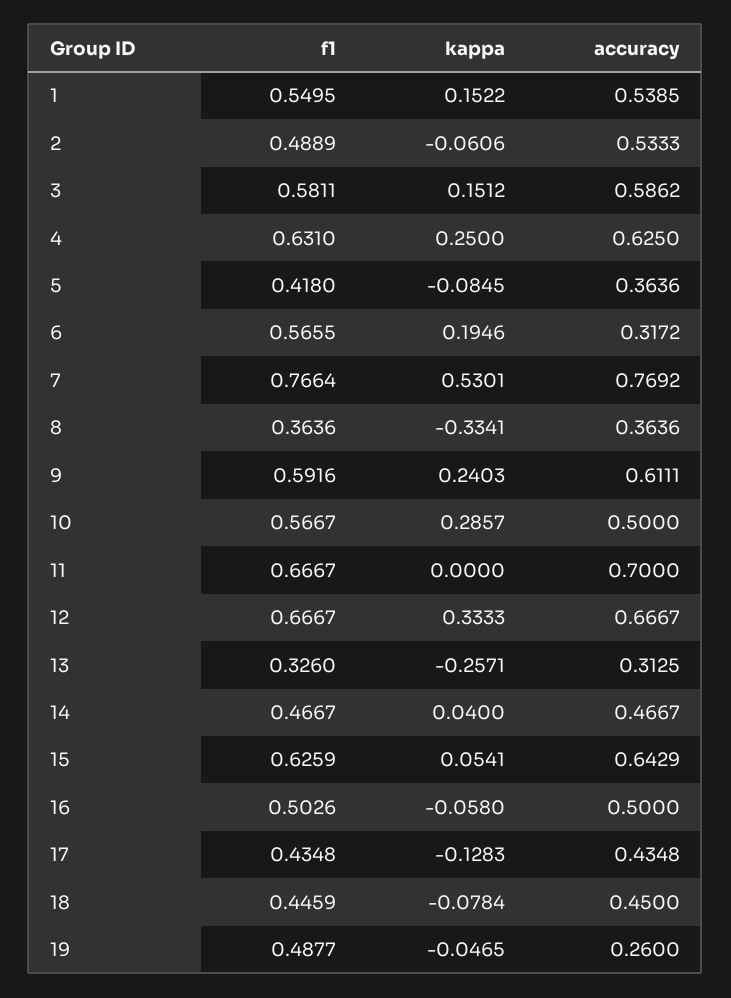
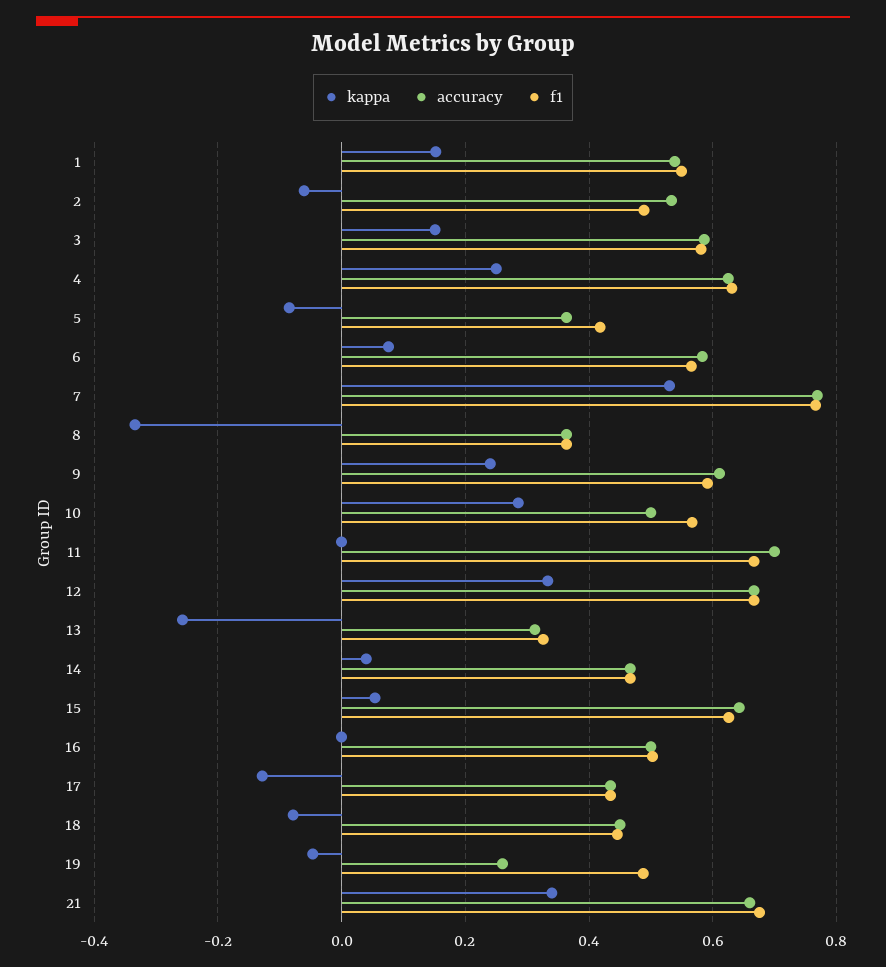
kappa, 6: 0.1946 -> 0.08
accuracy, 6: 0.3172 -> 0.58
kappa, 16: -0.058 -> 0
kappa, 21: none -> 0.34
accuracy, 21: none -> 0.66
f1, 21: none -> 0.68

